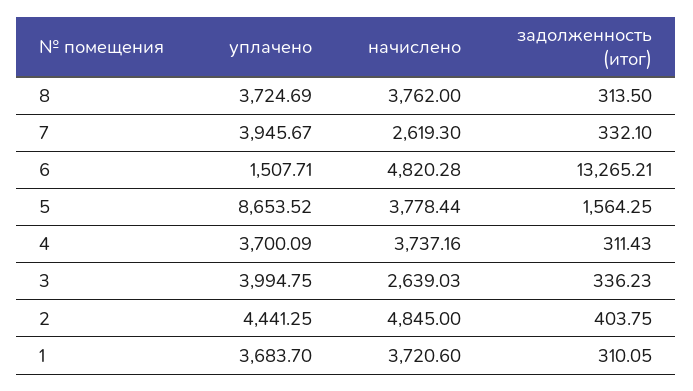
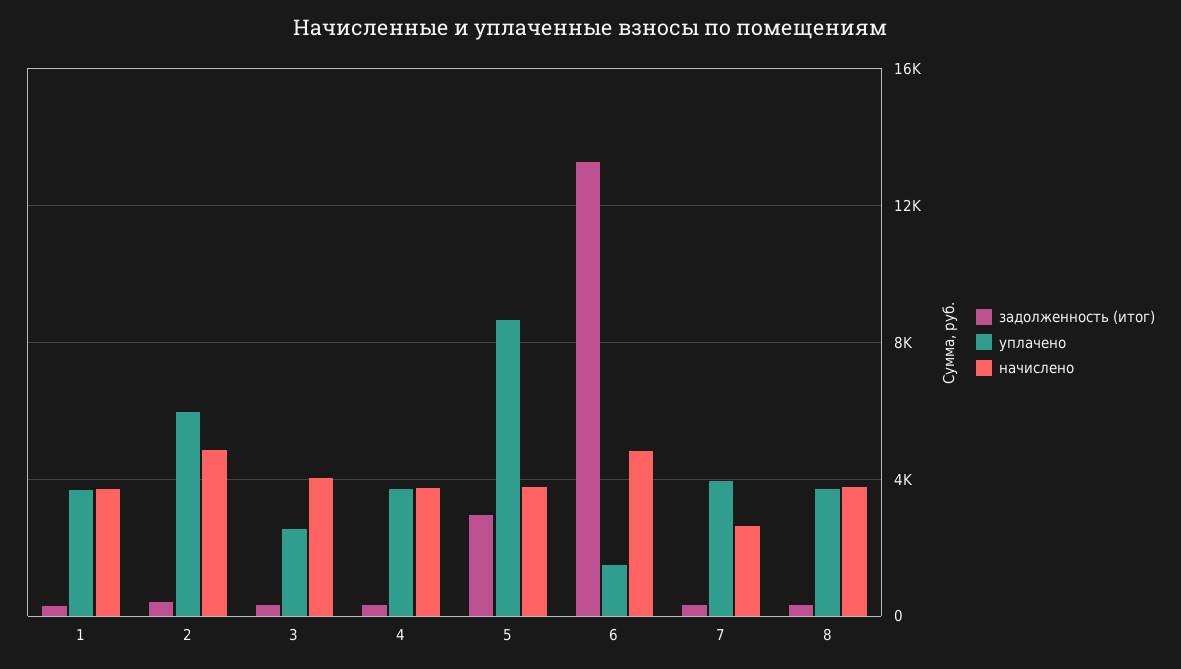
задолженность (итог), 5: 1564.25 -> 3000
уплачено, 3: 3994.75 -> 2500
начислено, 3: 2639.03 -> 4000
уплачено, 2: 4441.25 -> 6000

